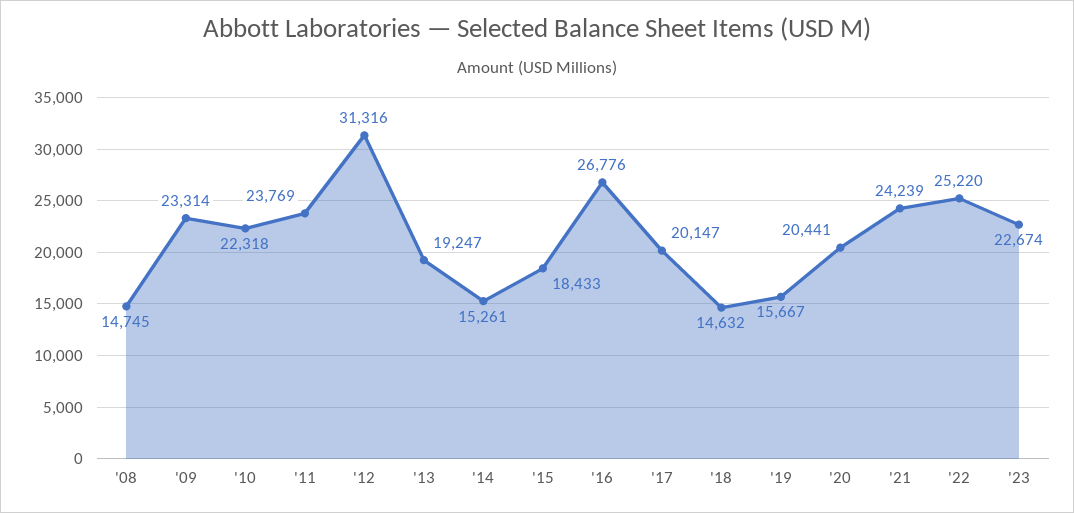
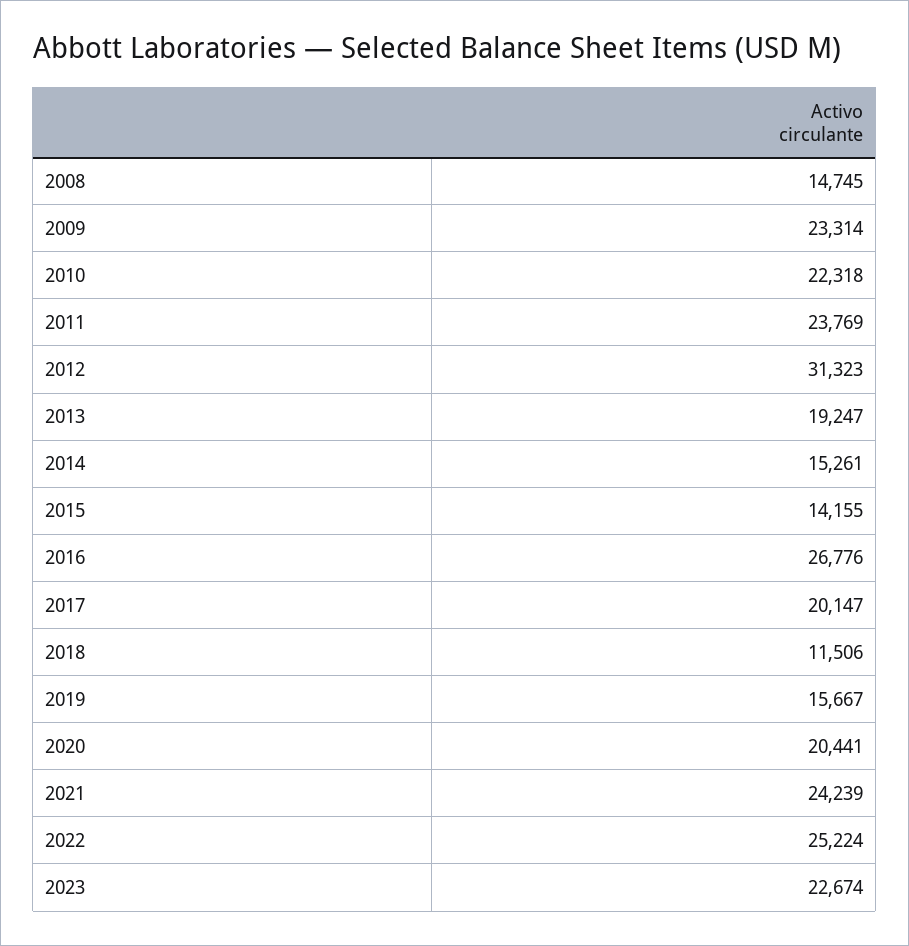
'12: 31316 -> 31323
'15: 18433 -> 14155
'18: 14632 -> 11506
'22: 25220 -> 25224

